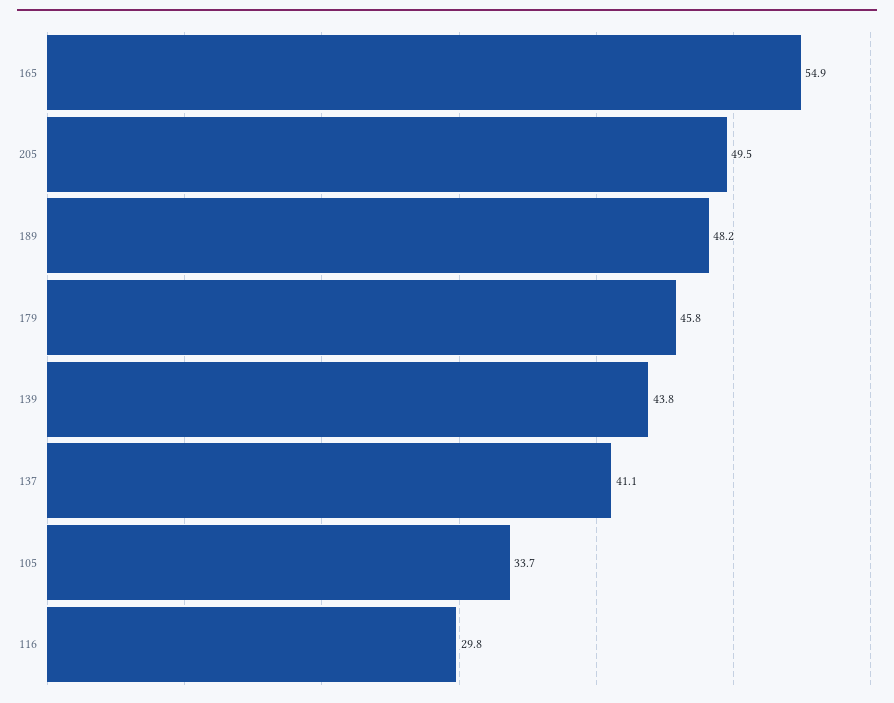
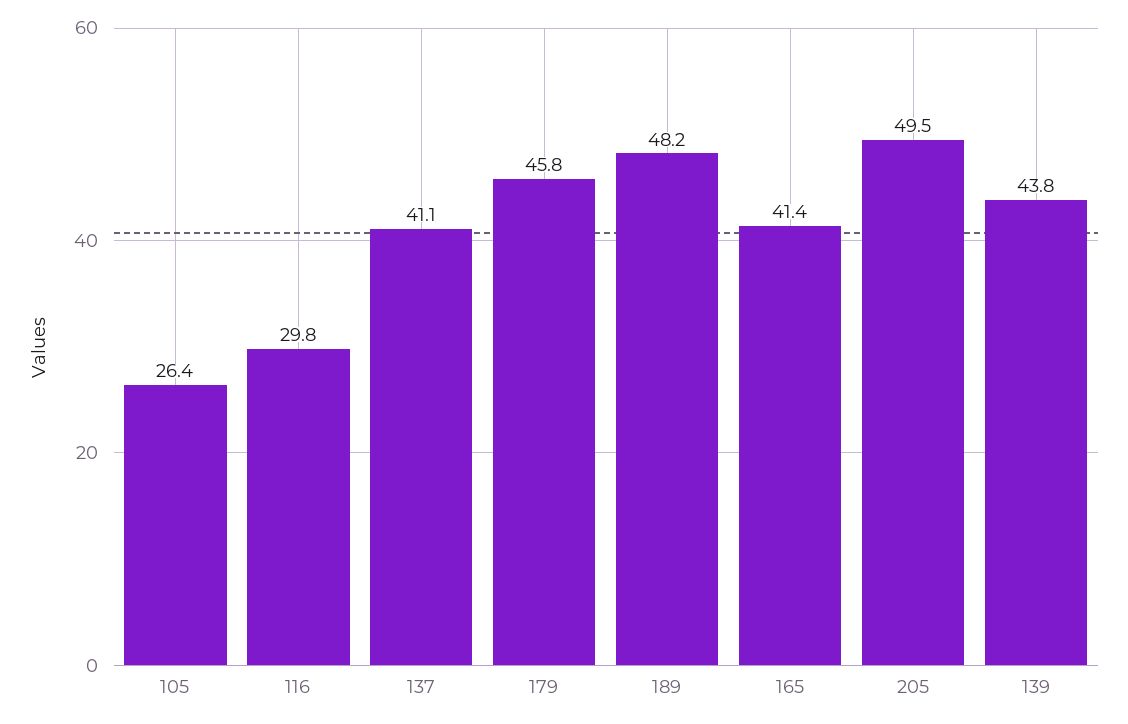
165: 54.9 -> 41.4
105: 33.7 -> 26.4

